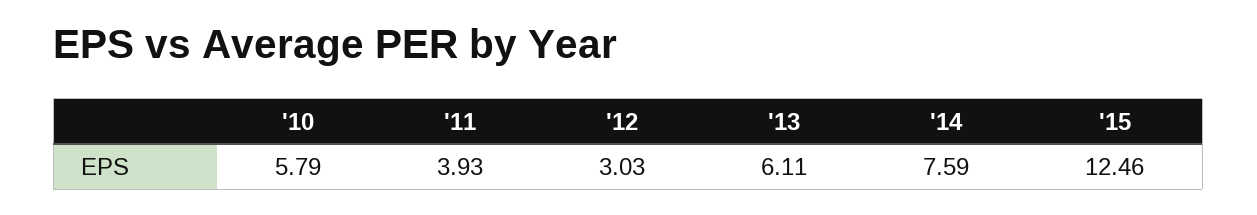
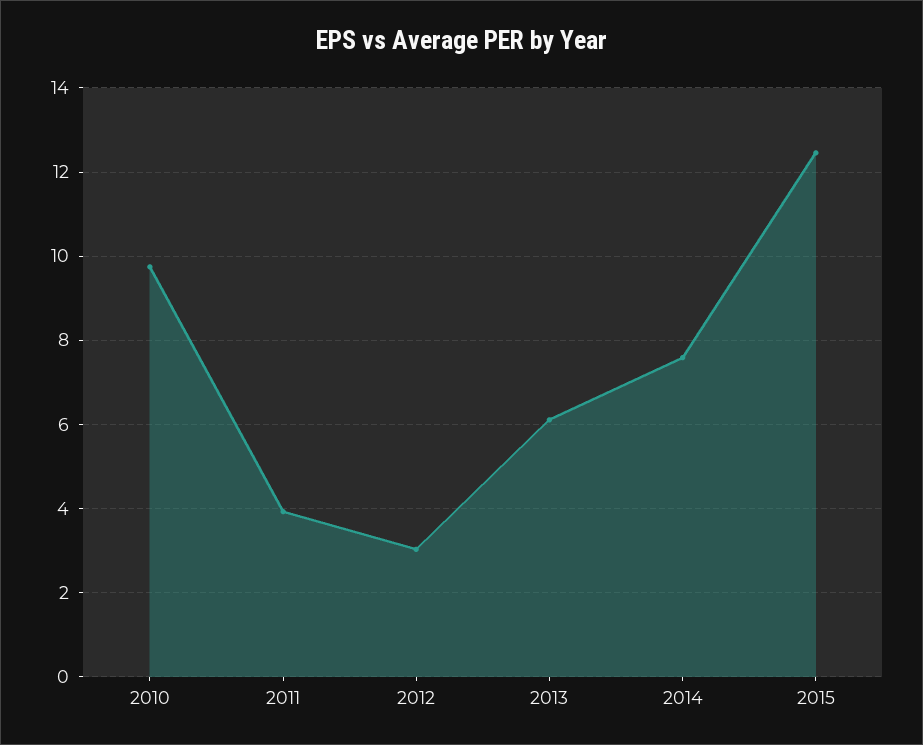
'10: 5.79 -> 9.8

